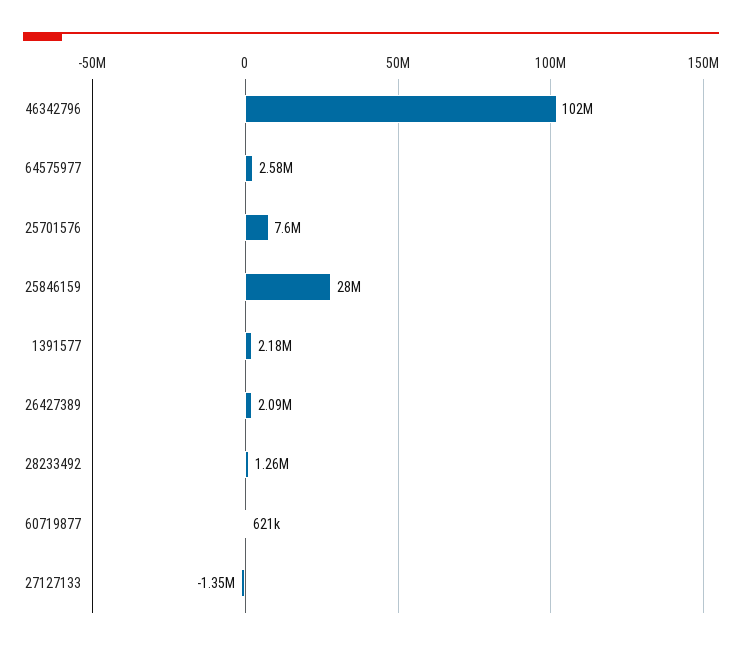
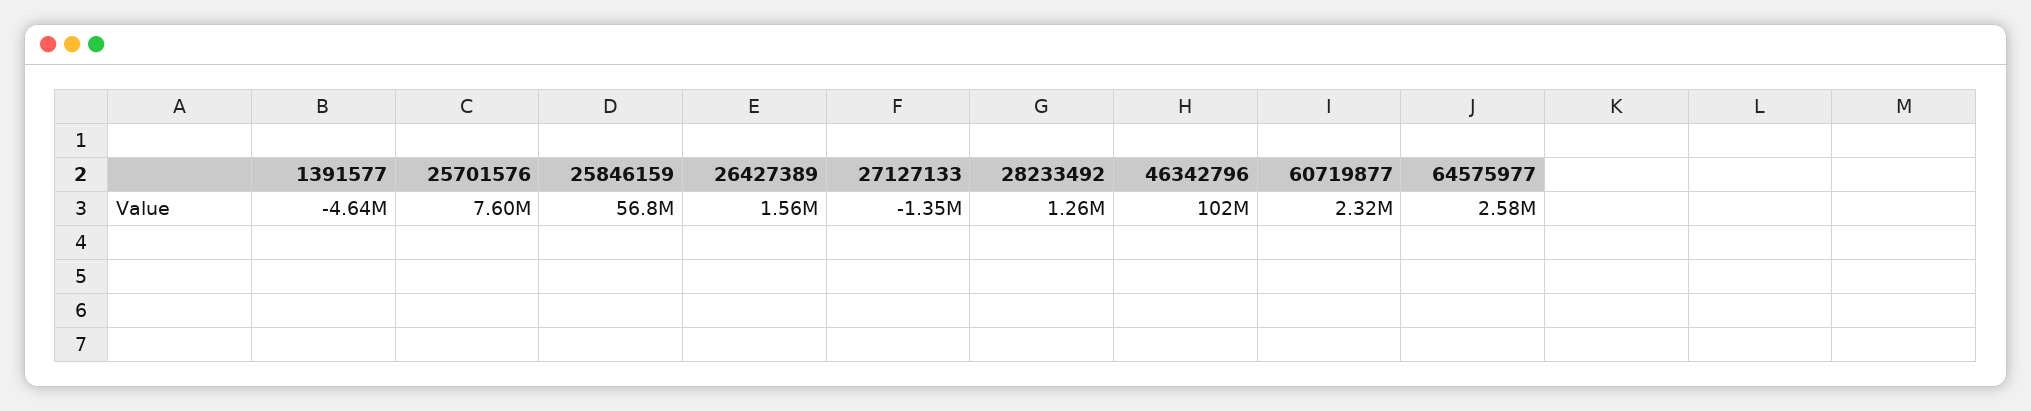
25846159: 28000000 -> 56800000
1391577: 2180000 -> -4640000
26427389: 2090000 -> 1560000
60719877: 621000 -> 2320000

